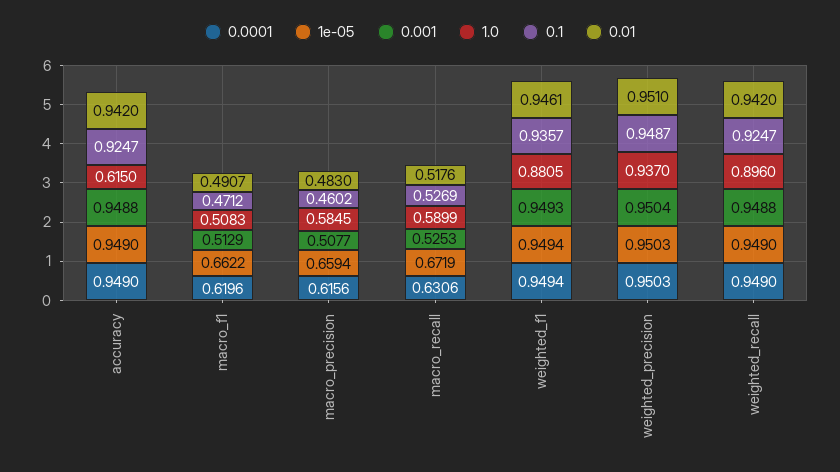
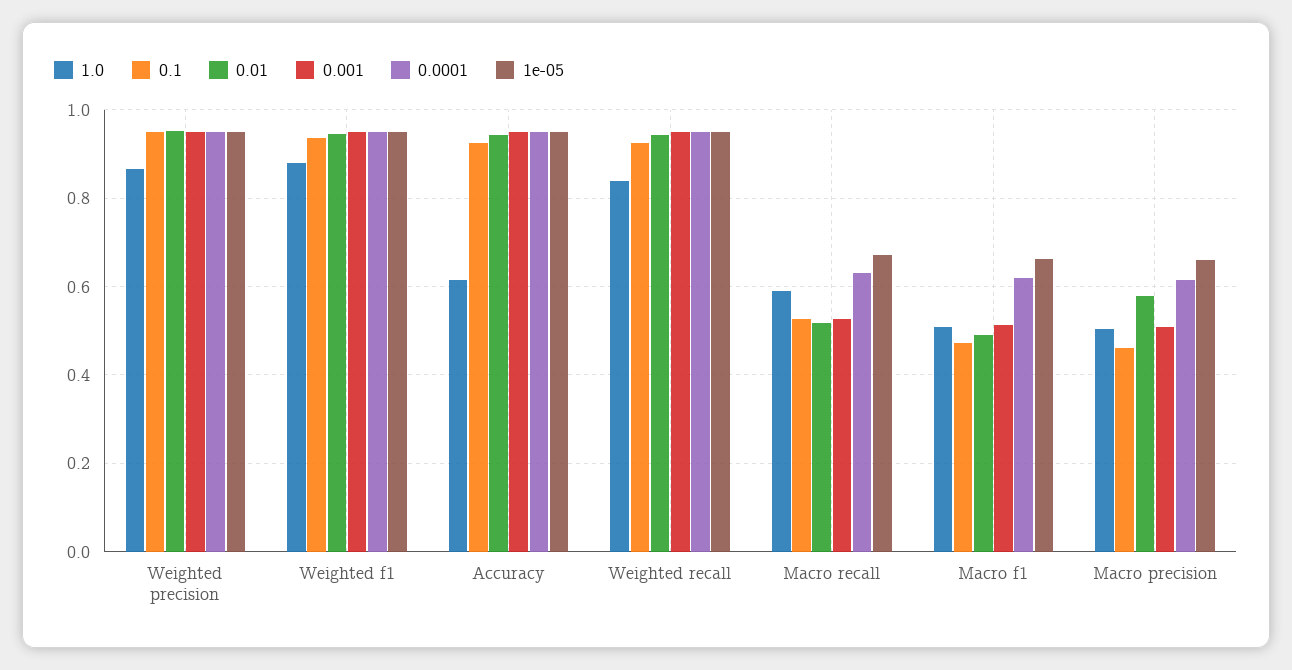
1.0, macro_precision: 0.5845 -> 0.5
0.01, macro_precision: 0.483 -> 0.58
1.0, weighted_precision: 0.937 -> 0.86
1.0, weighted_recall: 0.896 -> 0.84

